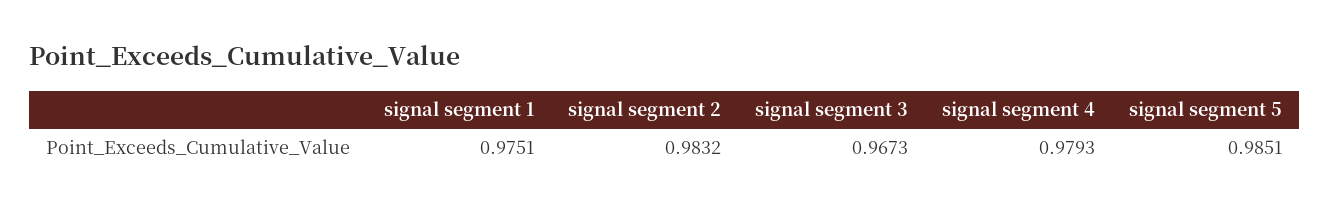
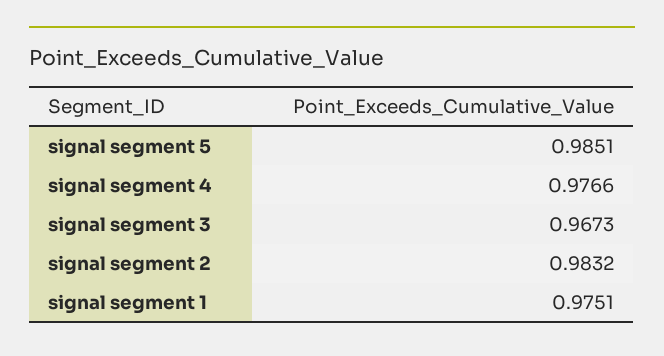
signal segment 4: 0.9793 -> 0.9766

